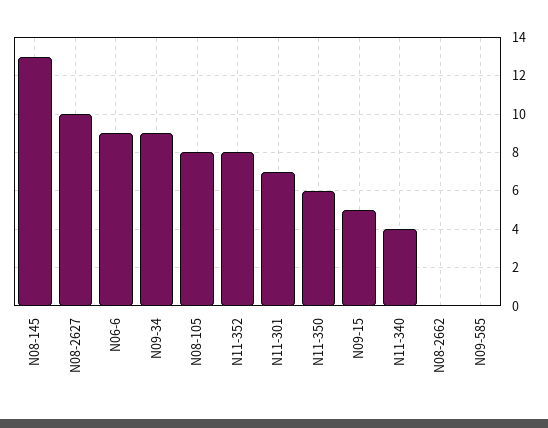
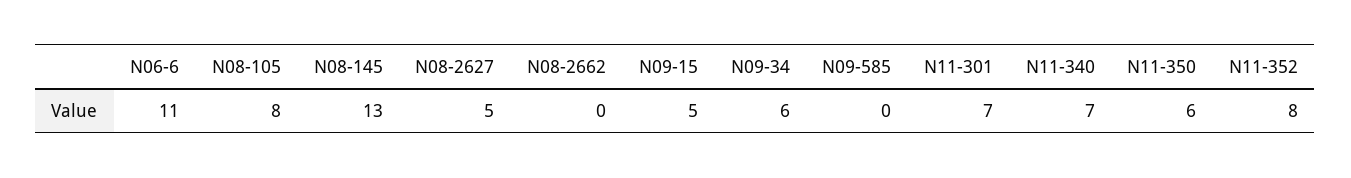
N08-2627: 10 -> 5
N06-6: 9 -> 11
N09-34: 9 -> 6
N11-340: 4 -> 7

